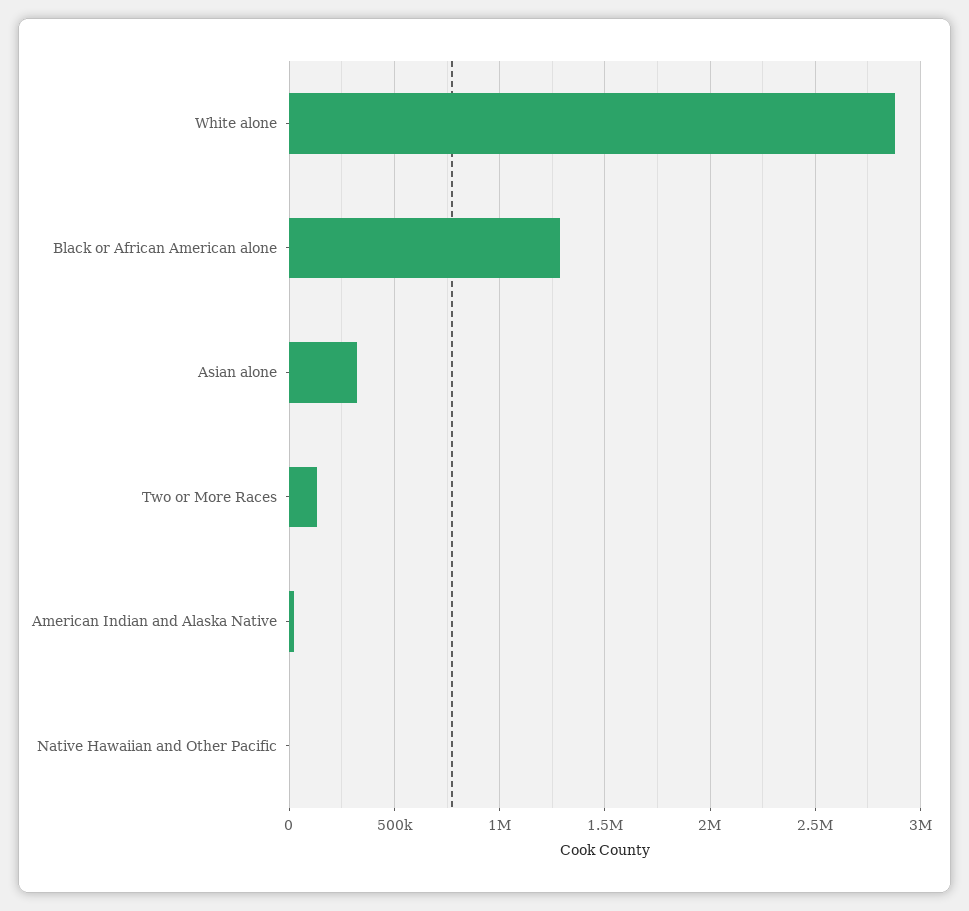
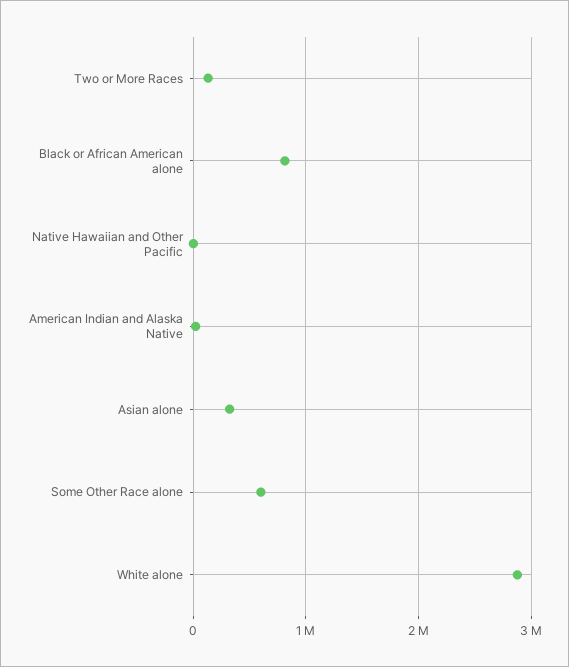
Black or African American alone: 1300000 -> 800000
Some Other Race alone: none -> 600000

